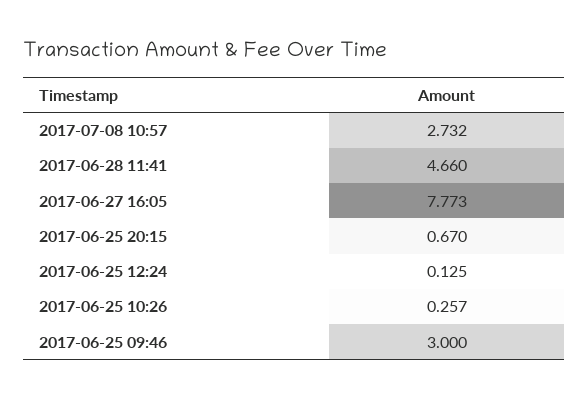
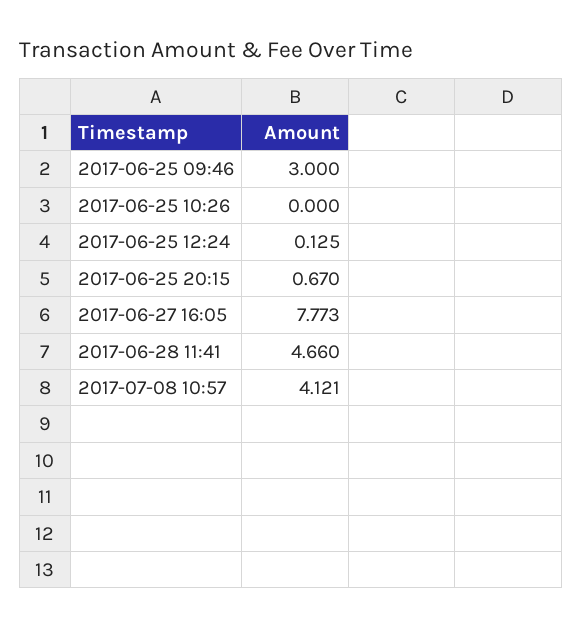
2017-07-08 10:57: 2.732 -> 4.121
2017-06-25 10:26: 0.257 -> 0

